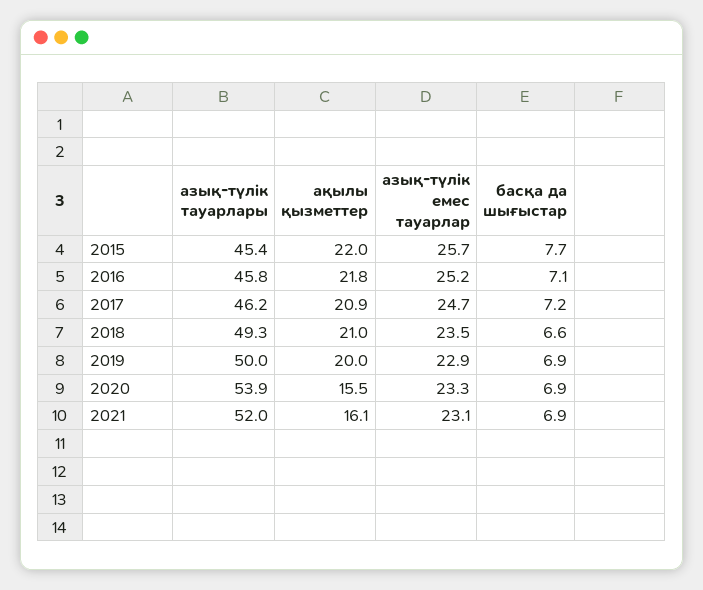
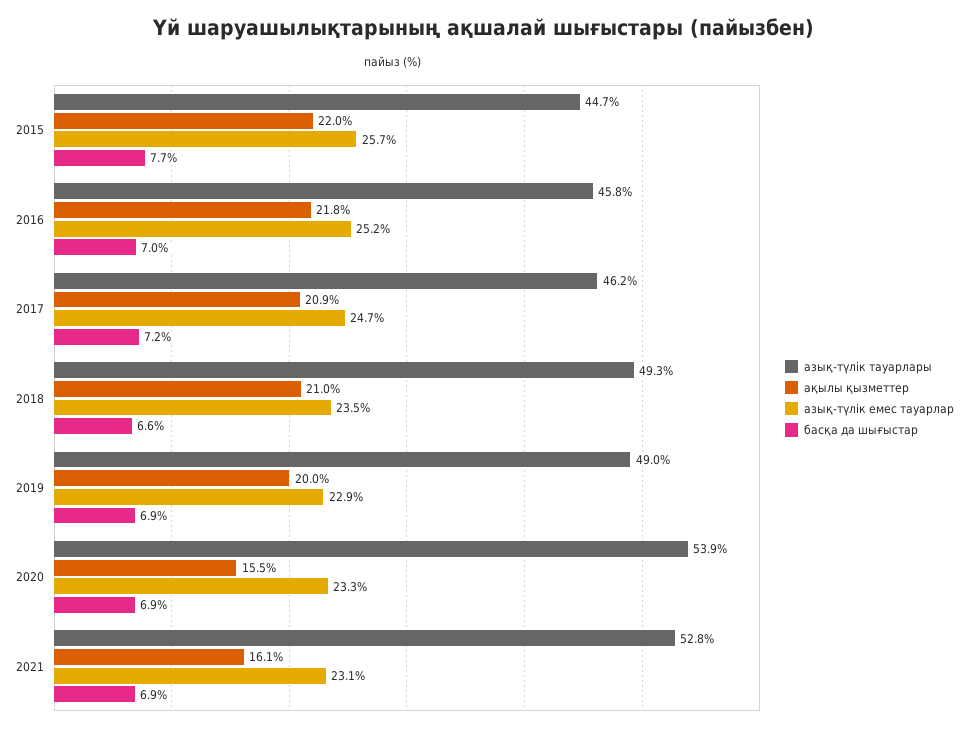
азық-түлiк тауарлары, 2015: 45.4 -> 44.7
басқа да шығыстар, 2016: 7.1 -> 7
азық-түлiк тауарлары, 2019: 50 -> 49
азық-түлiк тауарлары, 2021: 52 -> 52.8

